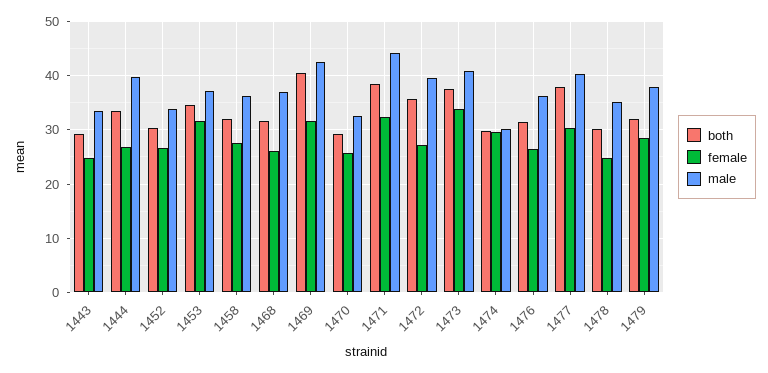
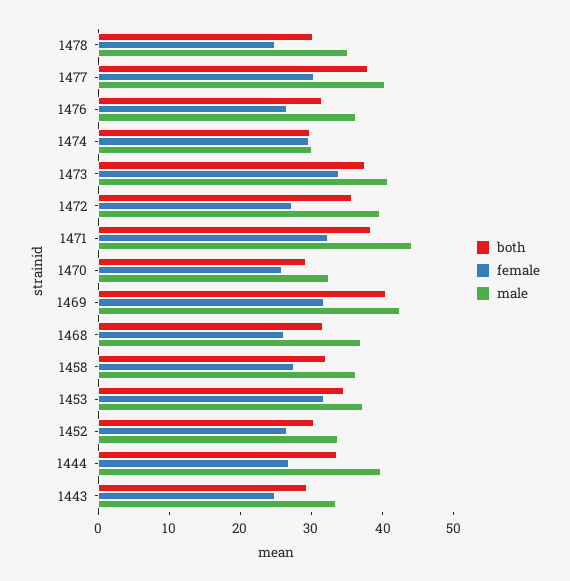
both, 1479: 32 -> none
female, 1479: 28 -> none
male, 1479: 38 -> none

